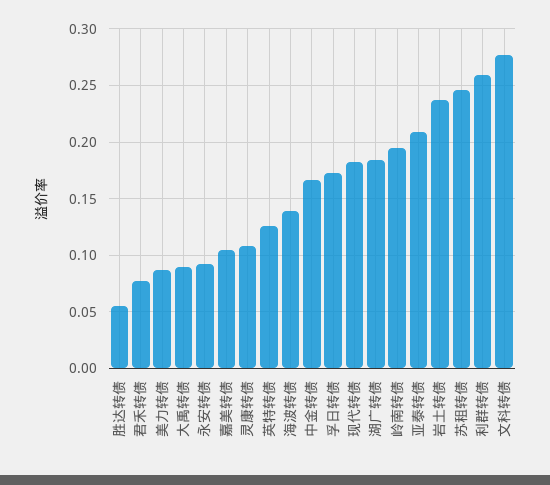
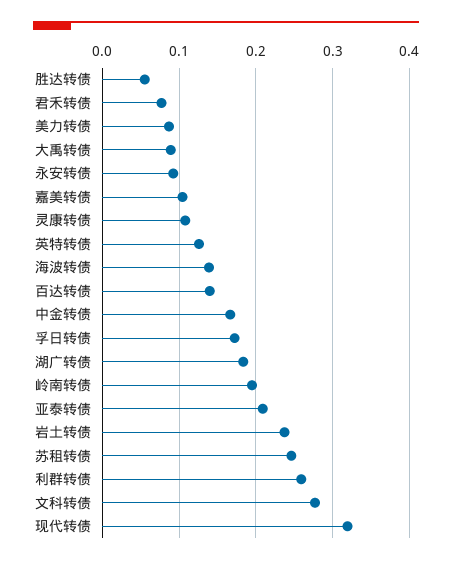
现代转债: 0.18 -> 0.32
百达转债: none -> 0.14

